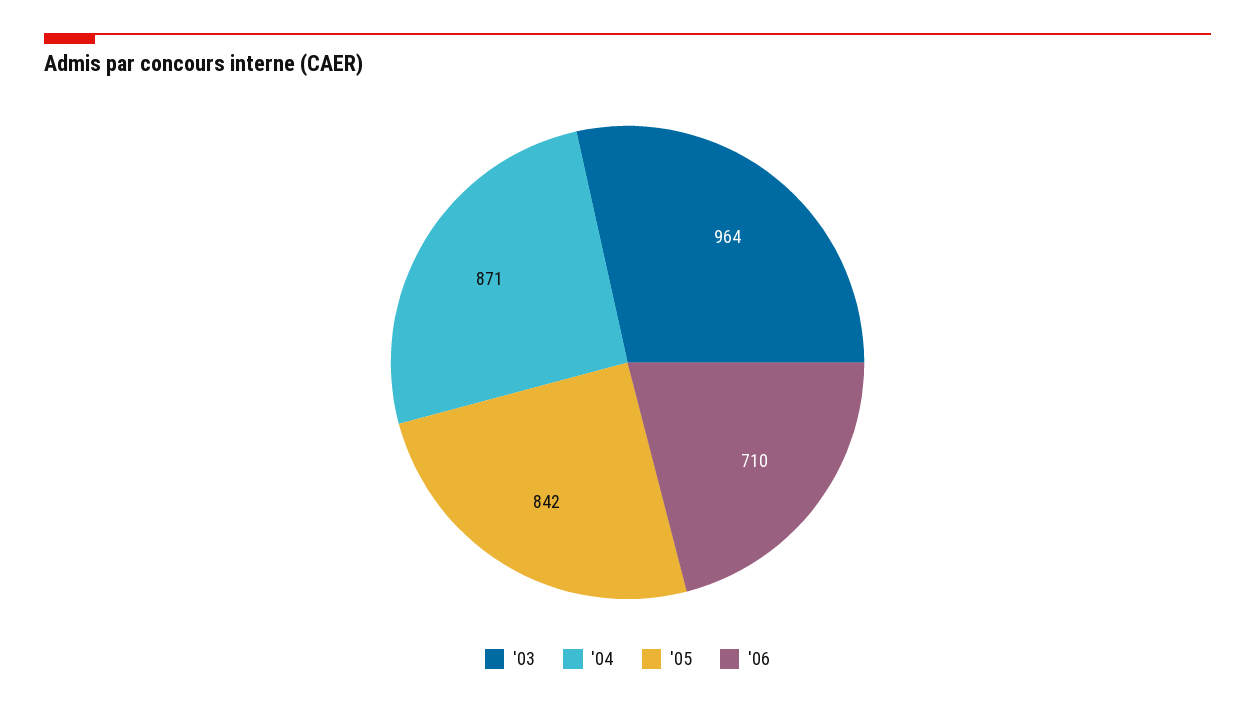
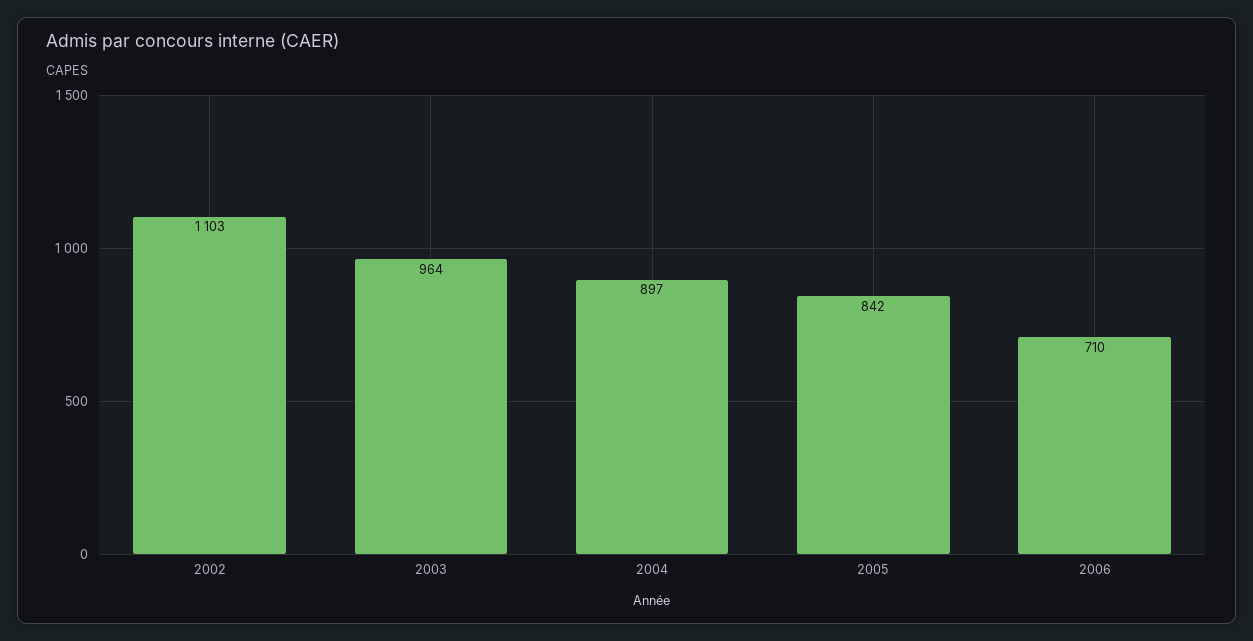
'04: 871 -> 897
2002: none -> 1103

